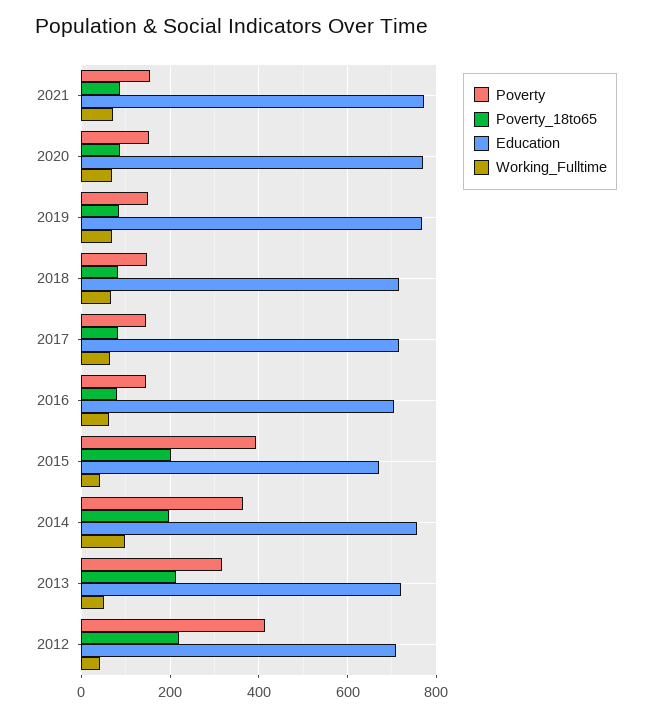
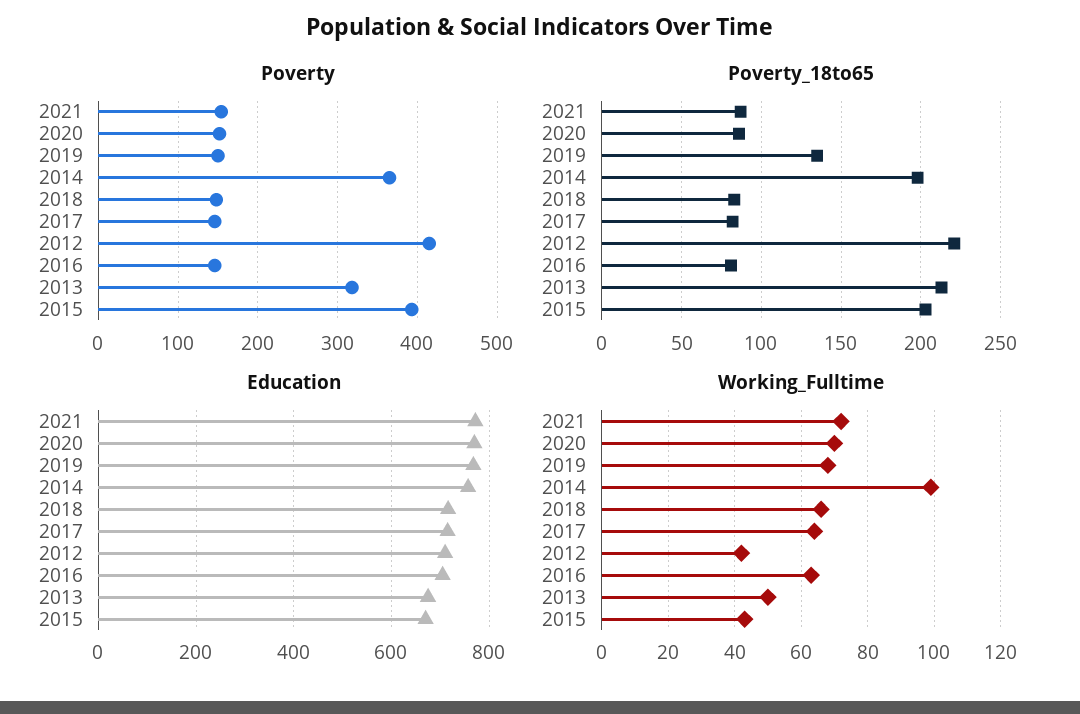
Poverty_18to65, 2019: 80 -> 135
Education, 2013: 720 -> 680

